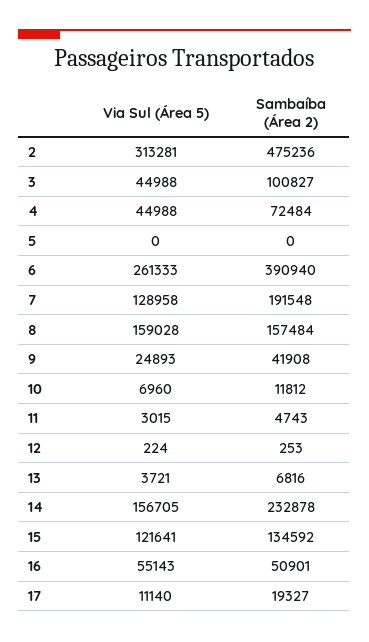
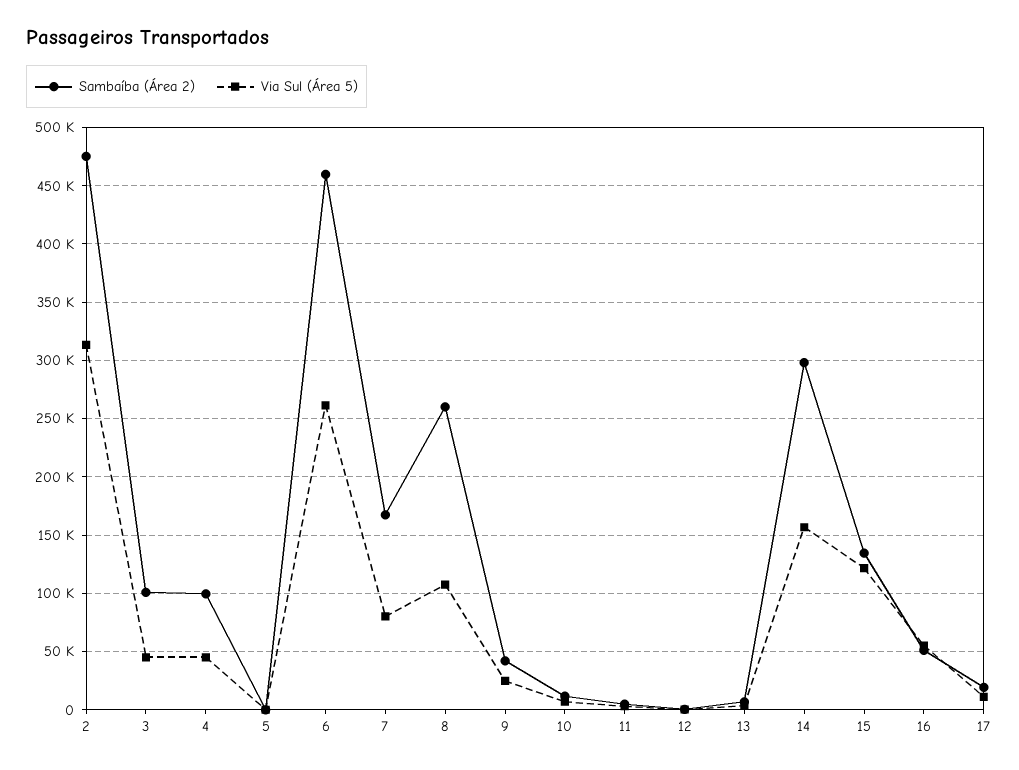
Sambaíba (Área 2), 4: 72484 -> 100000
Sambaíba (Área 2), 6: 390940 -> 460000
Via Sul (Área 5), 7: 128958 -> 80000
Sambaíba (Área 2), 7: 191548 -> 170000
Via Sul (Área 5), 8: 159028 -> 110000
Sambaíba (Área 2), 8: 157484 -> 260000
Sambaíba (Área 2), 14: 232878 -> 300000

